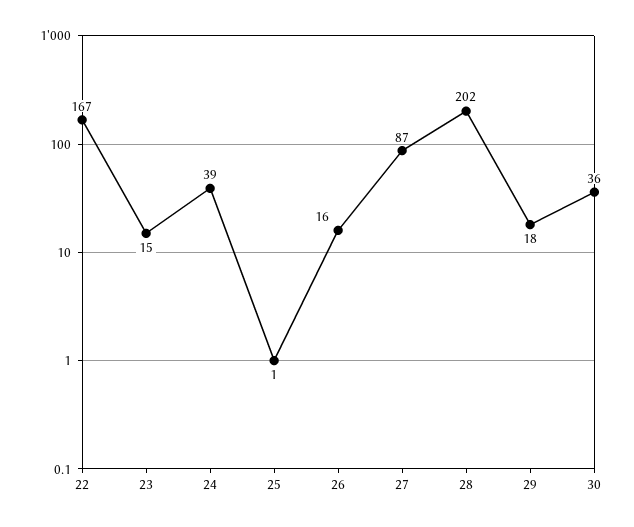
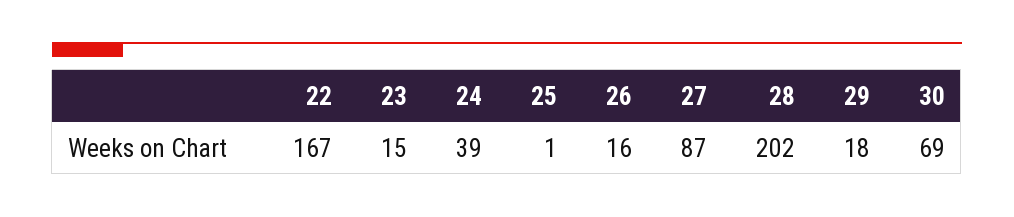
30: 36 -> 69

